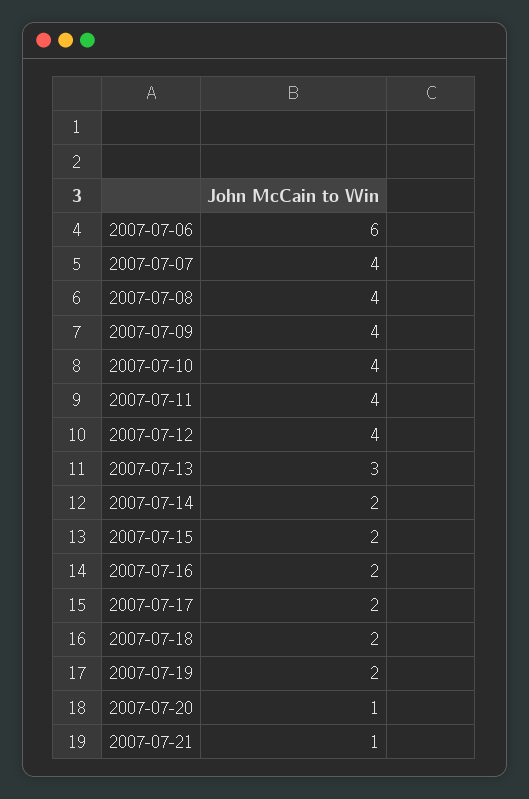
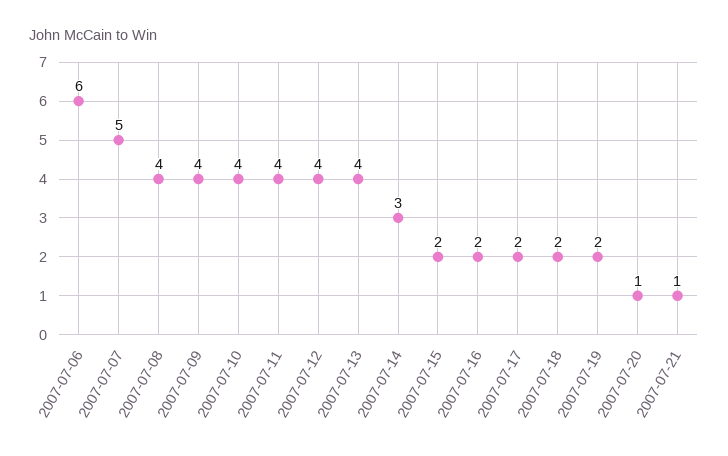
2007-07-07: 4 -> 5
2007-07-13: 3 -> 4
2007-07-14: 2 -> 3

